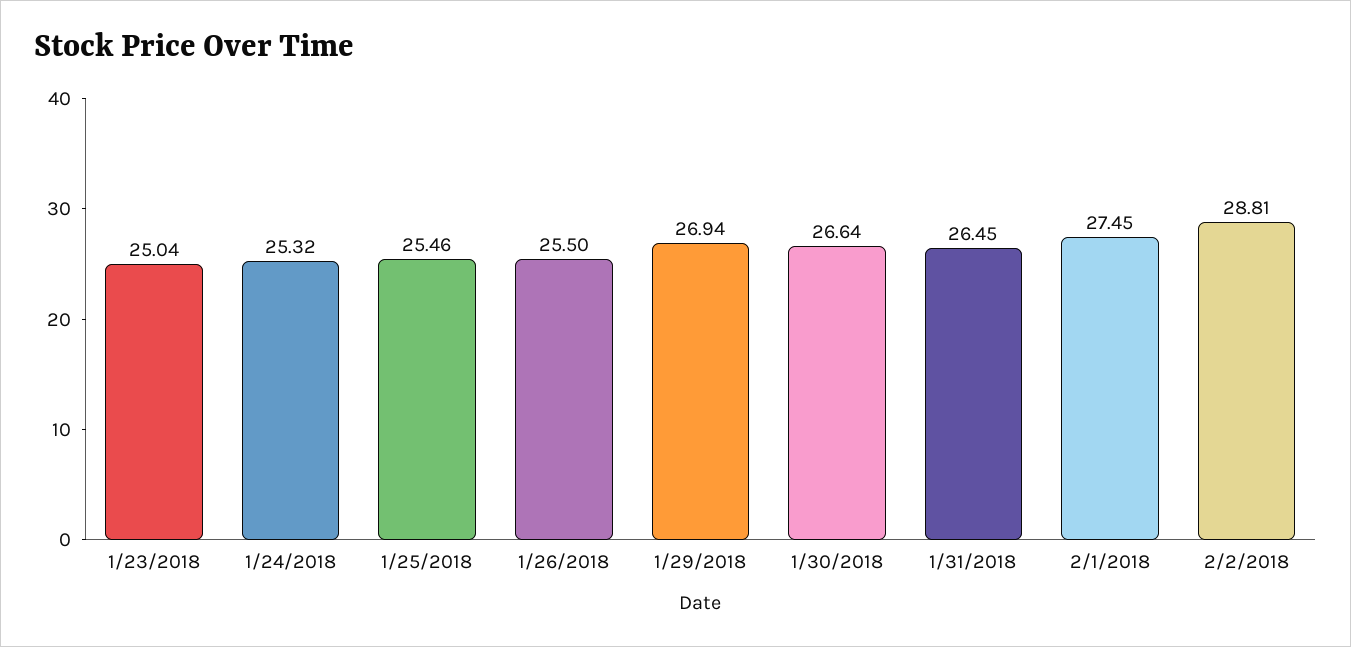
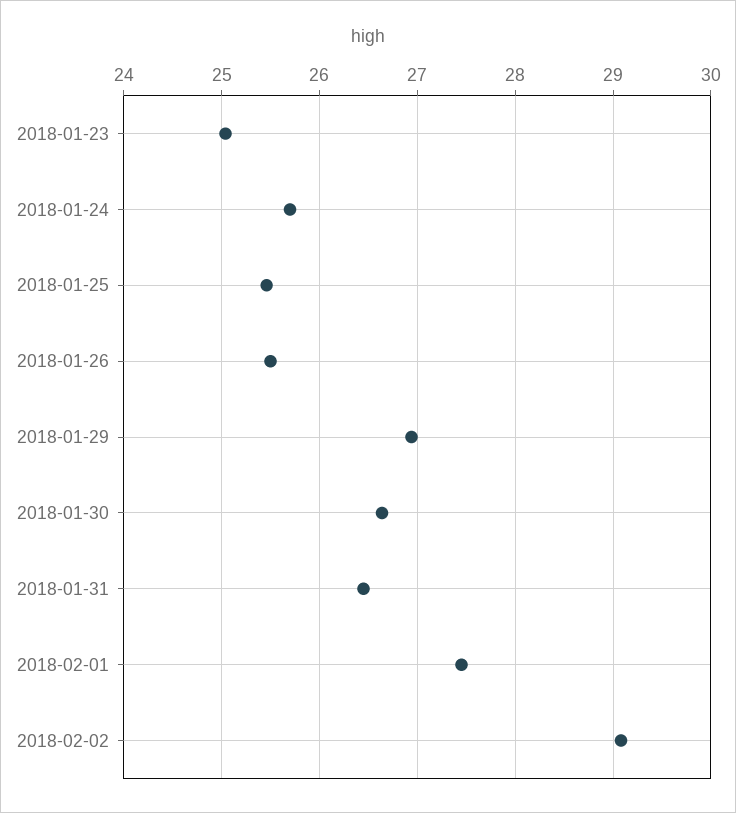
1/24/2018: 25.32 -> 25.7
2/2/2018: 28.81 -> 29.1

